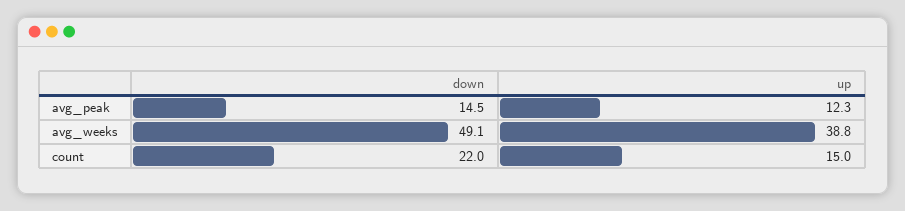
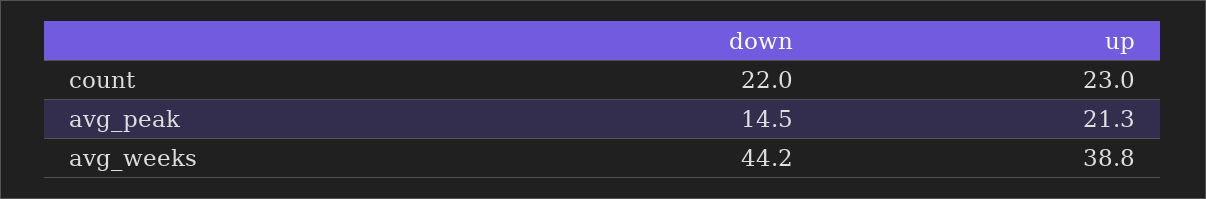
up, avg_peak: 12.3 -> 21.3
down, avg_weeks: 49.1 -> 44.2
up, count: 15 -> 23

